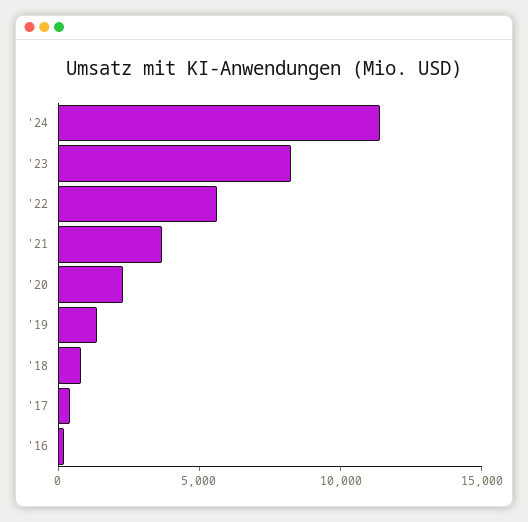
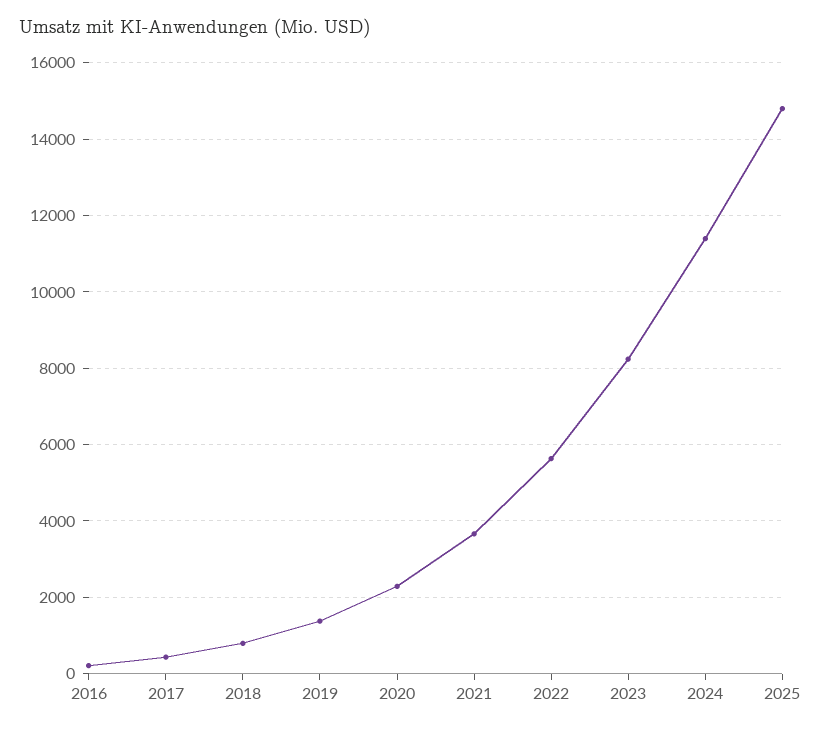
2025: none -> 14800

